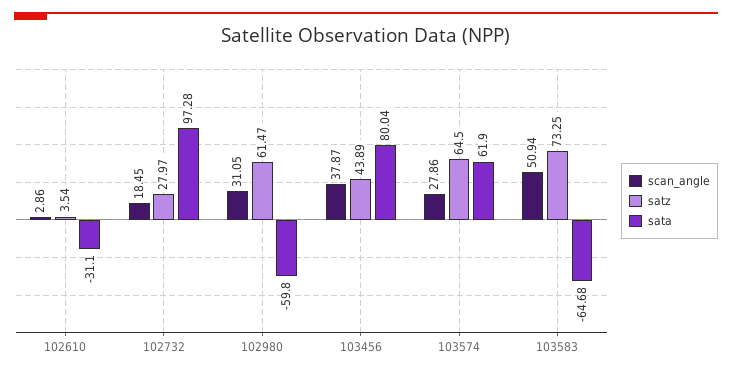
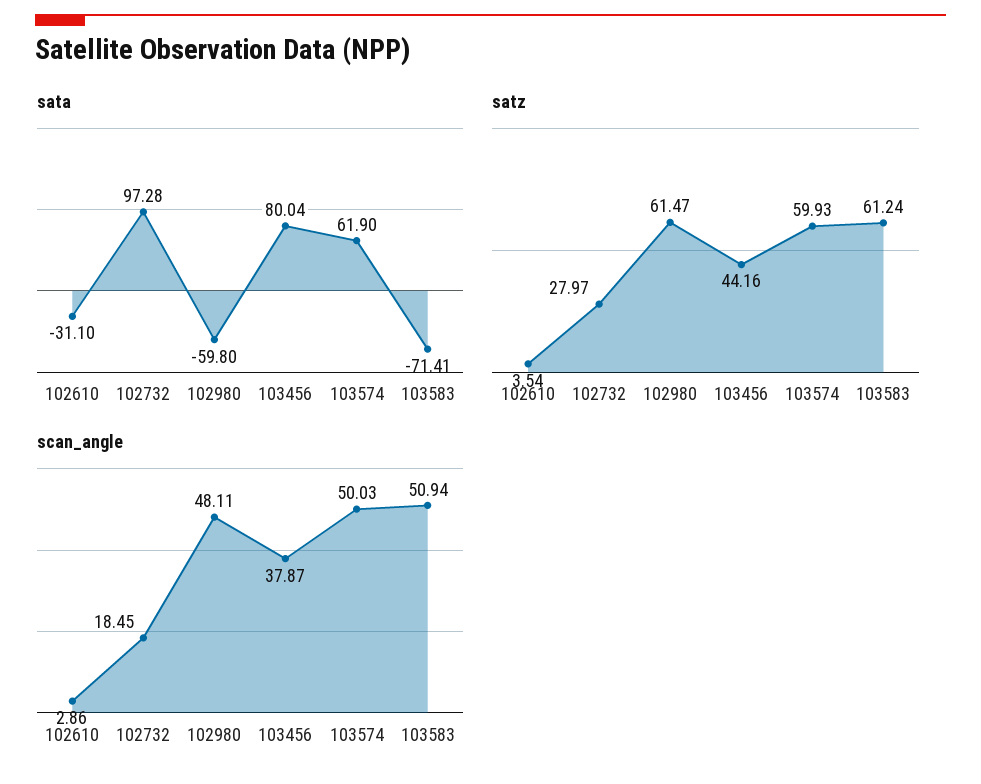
scan_angle, 102980: 31.05 -> 48.11
satz, 103456: 43.89 -> 44.16
scan_angle, 103574: 27.86 -> 50.03
satz, 103574: 64.5 -> 59.93
satz, 103583: 73.25 -> 61.24
sata, 103583: -64.68 -> -71.41

